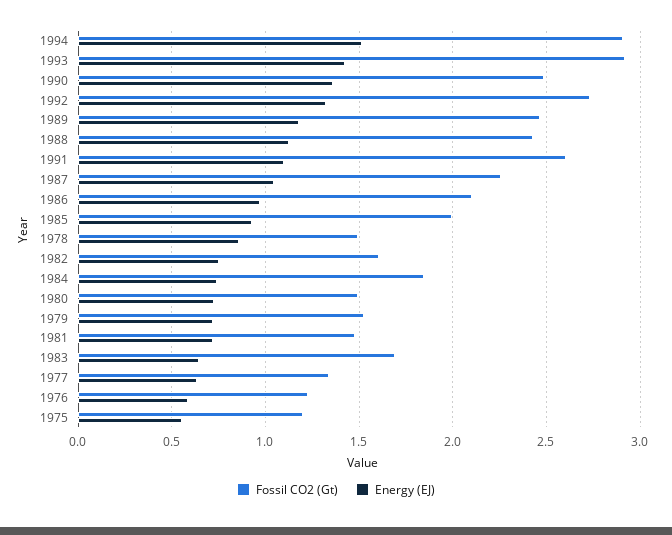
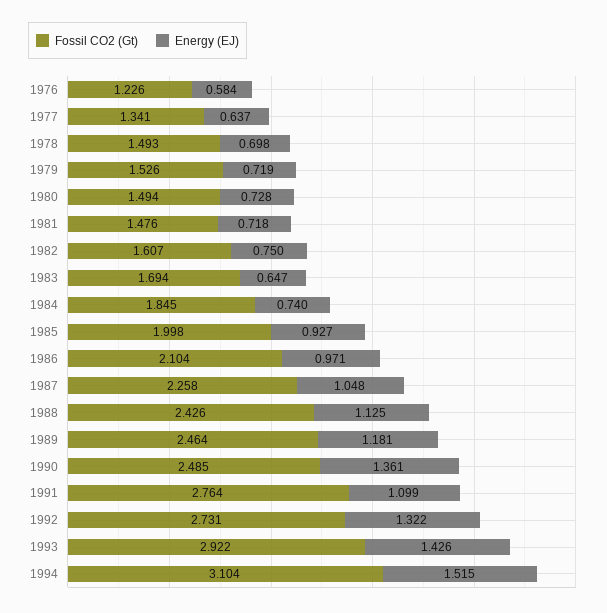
Fossil CO2 (Gt), 1994: 2.9 -> 3.104
Fossil CO2 (Gt), 1991: 2.6 -> 2.764
Energy (EJ), 1978: 0.85 -> 0.698
Fossil CO2 (Gt), 1975: 1.2 -> none
Energy (EJ), 1975: 0.55 -> none

